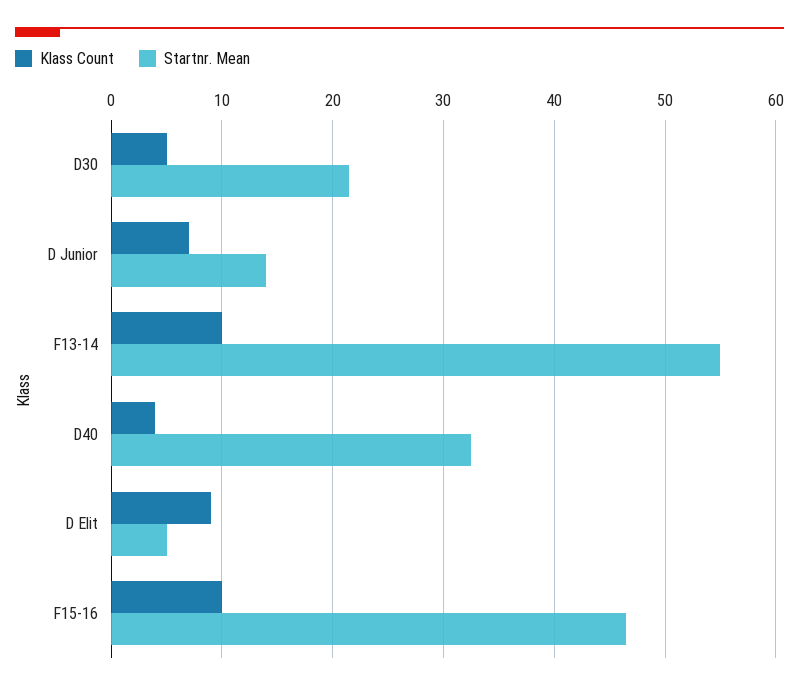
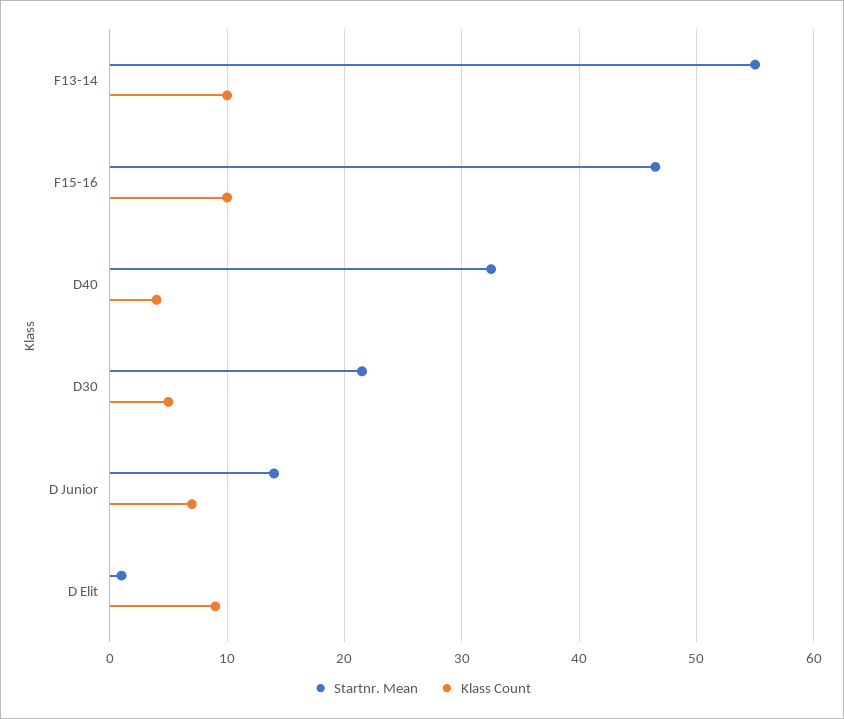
Startnr. Mean, D Elit: 5 -> 1

